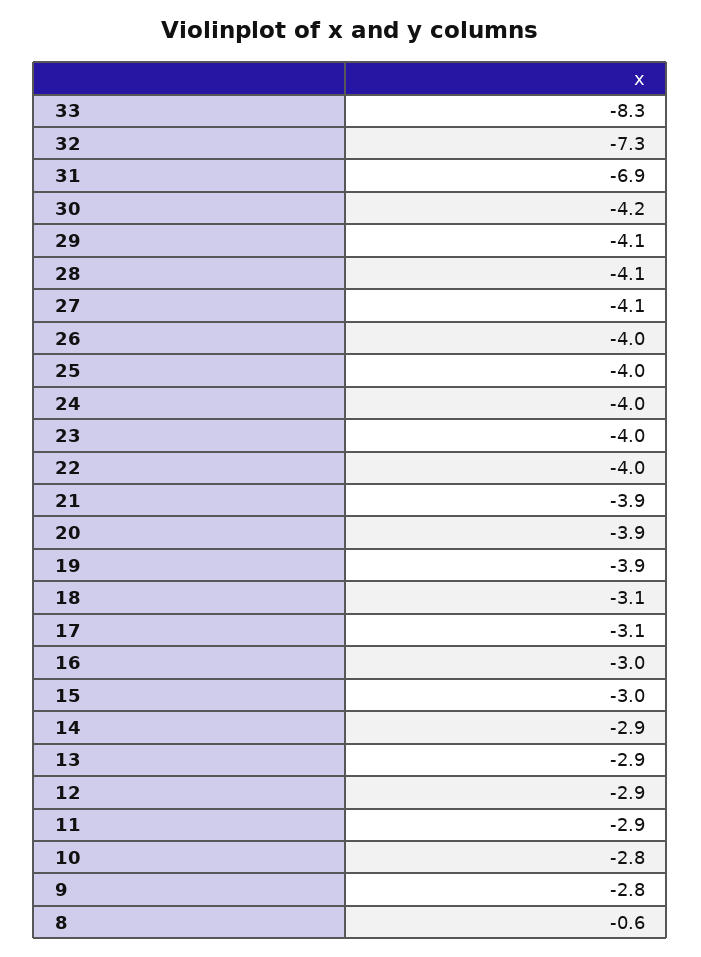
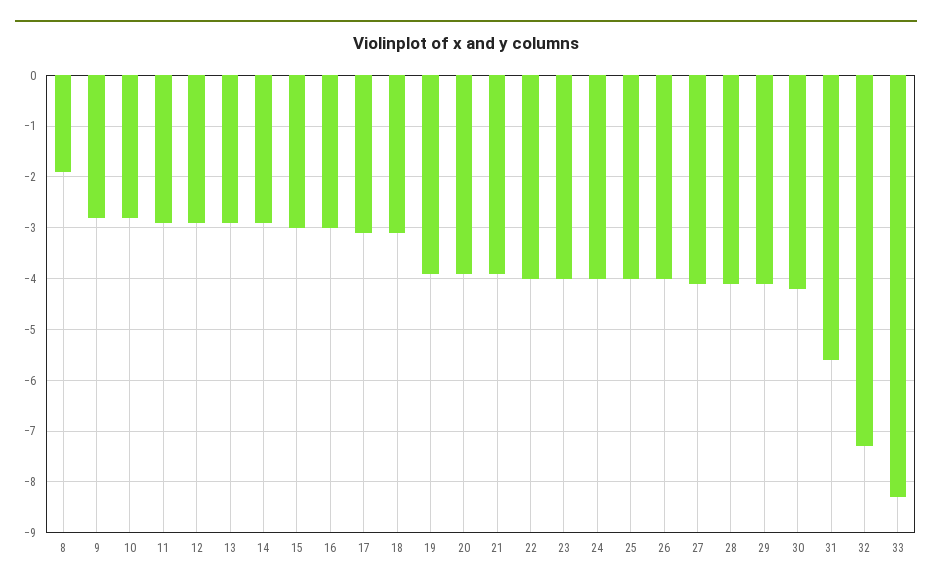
31: -6.9 -> -5.5
8: -0.6 -> -2

